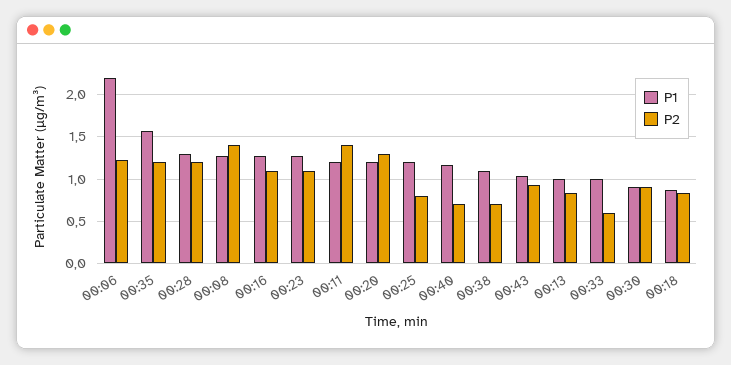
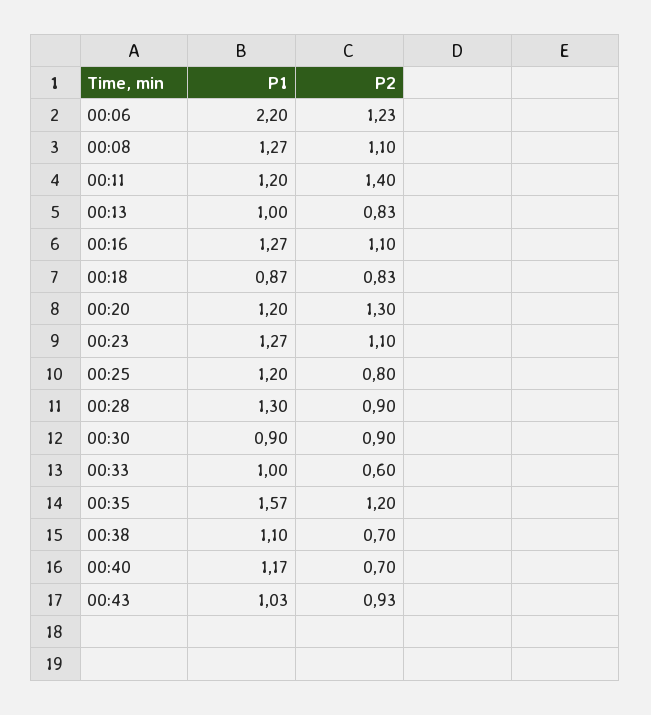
P2, 00:28: 1.2 -> 0.9
P2, 00:08: 1.4 -> 1.1

